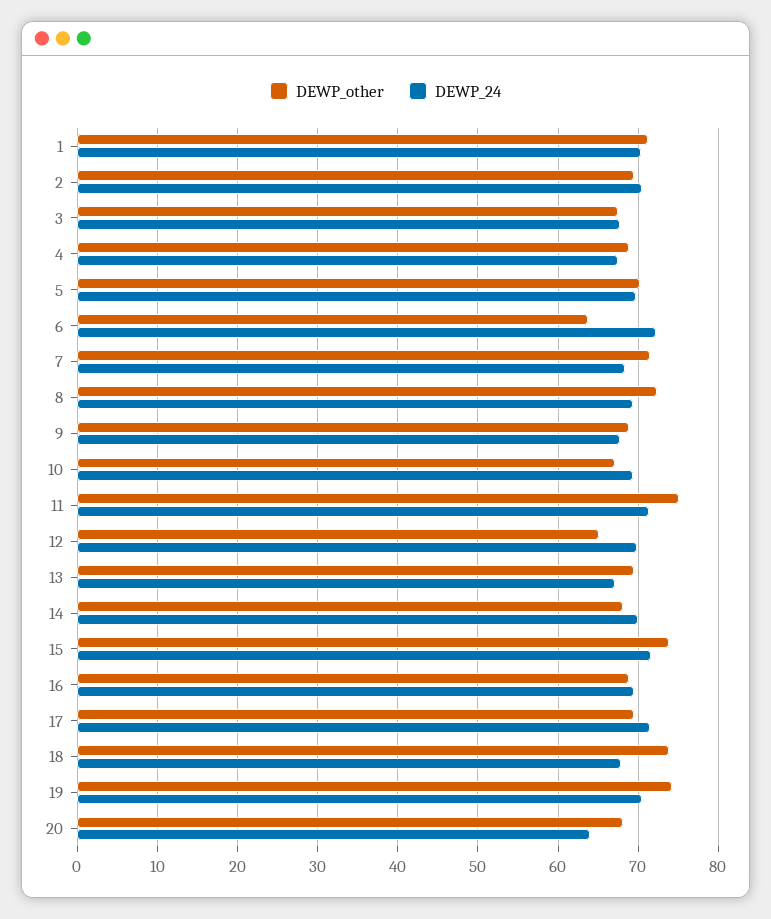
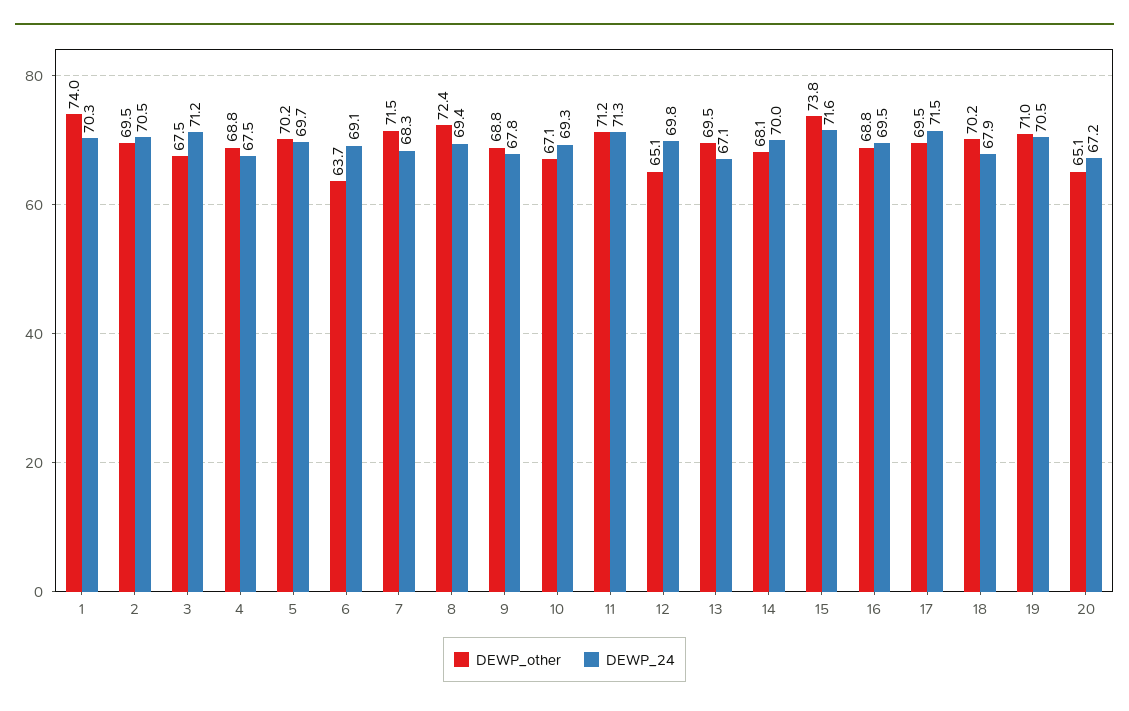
DEWP_other, 1: 71 -> 74
DEWP_24, 3: 68 -> 71.2
DEWP_24, 6: 72 -> 69.1
DEWP_other, 11: 75 -> 71.2
DEWP_other, 18: 74 -> 70.2
DEWP_other, 19: 74 -> 71
DEWP_other, 20: 68 -> 65.1
DEWP_24, 20: 64 -> 67.2

